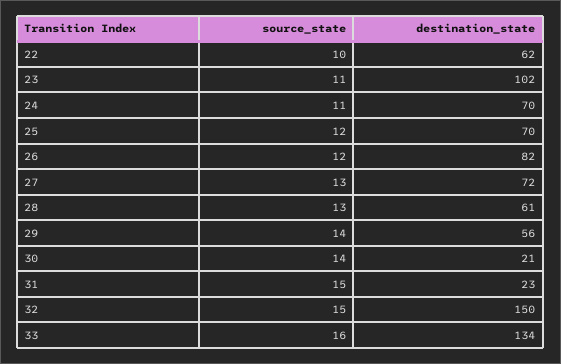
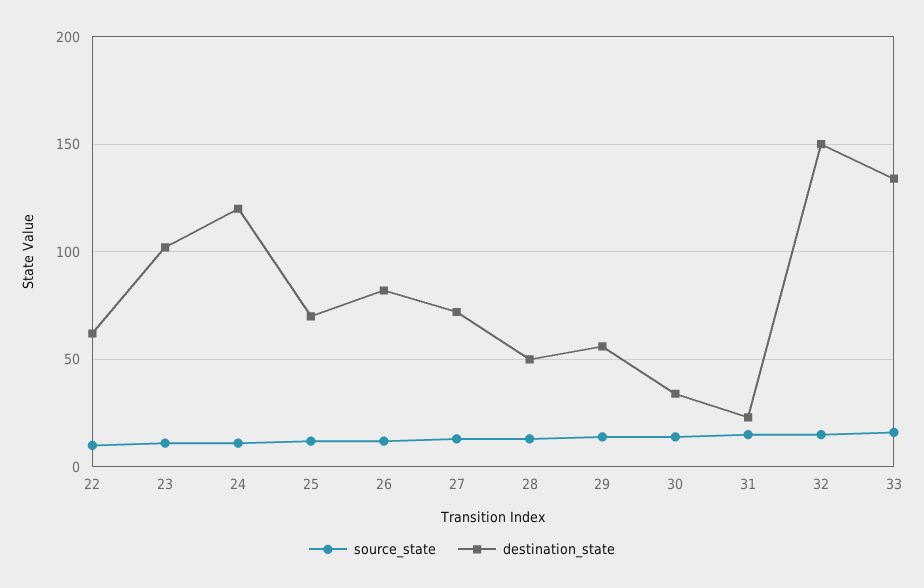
destination_state, 24: 70 -> 120
destination_state, 28: 61 -> 50
destination_state, 30: 21 -> 35

